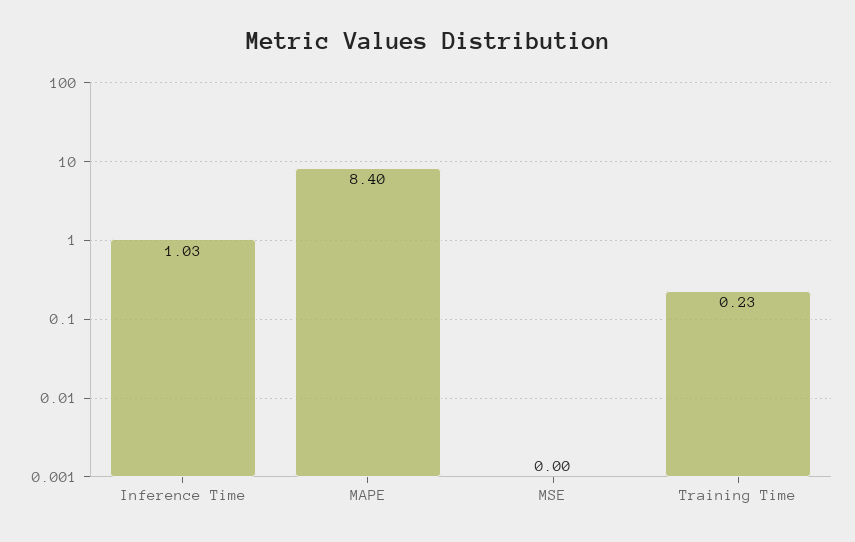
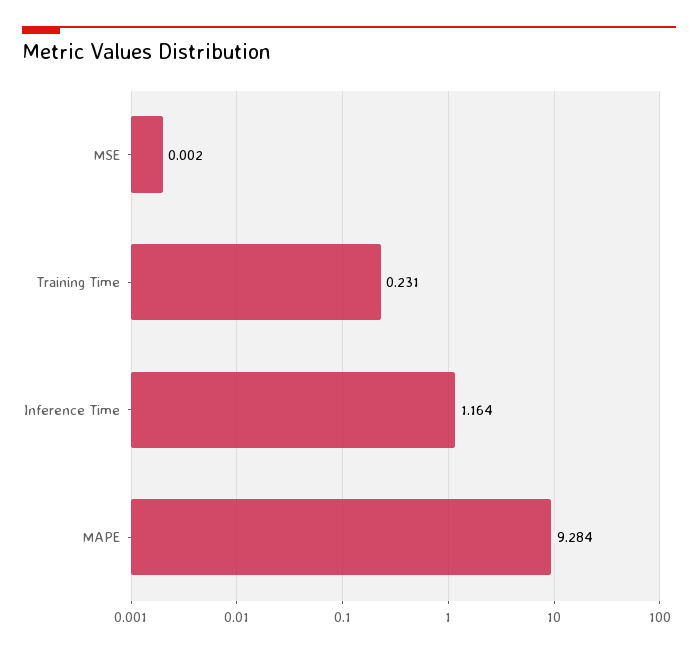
Inference Time: 1.03 -> 1.164
MAPE: 8.4 -> 9.284

